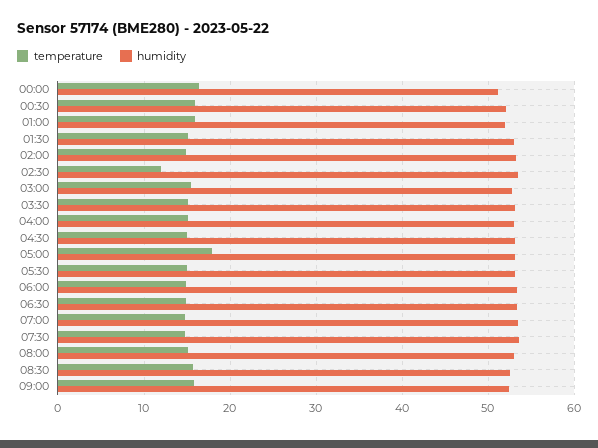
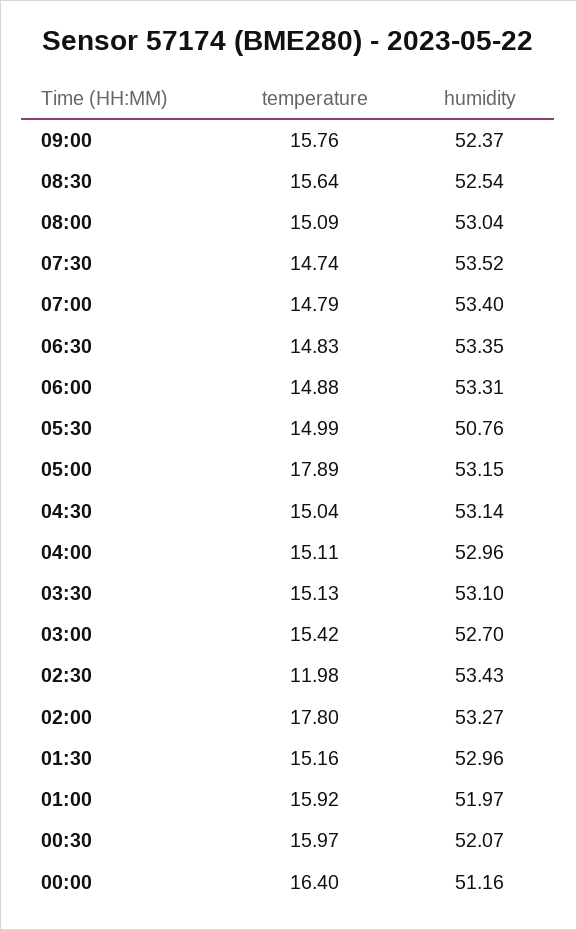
temperature, 02:00: 15 -> 17.8
humidity, 05:30: 53 -> 50.76

